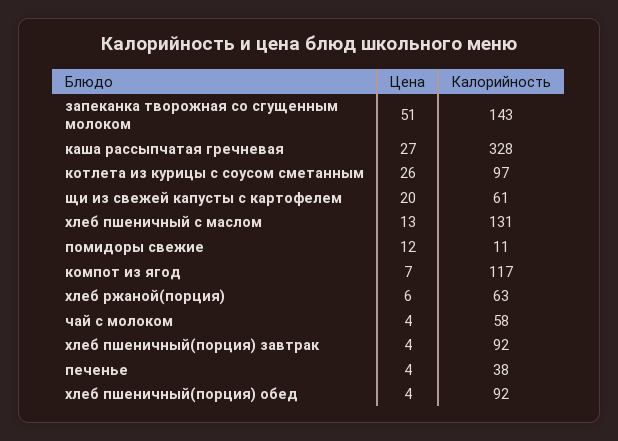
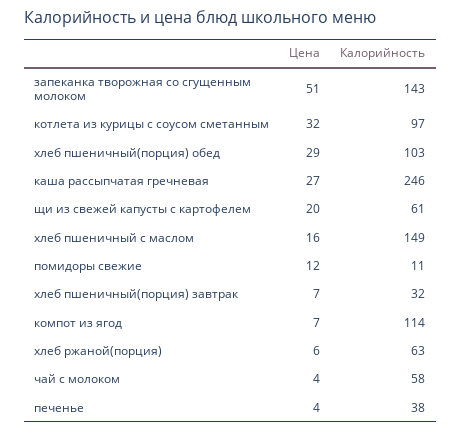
Калорийность, каша рассыпчатая гречневая: 328 -> 246
Цена, котлета из курицы с соусом сметанным: 26 -> 32
Цена, хлеб пшеничный с маслом: 13 -> 16
Калорийность, хлеб пшеничный с маслом: 131 -> 149
Калорийность, компот из ягод: 117 -> 114
Цена, хлеб пшеничный(порция) завтрак: 4 -> 7
Калорийность, хлеб пшеничный(порция) завтрак: 92 -> 32
Цена, хлеб пшеничный(порция) обед: 4 -> 29
Калорийность, хлеб пшеничный(порция) обед: 92 -> 103

